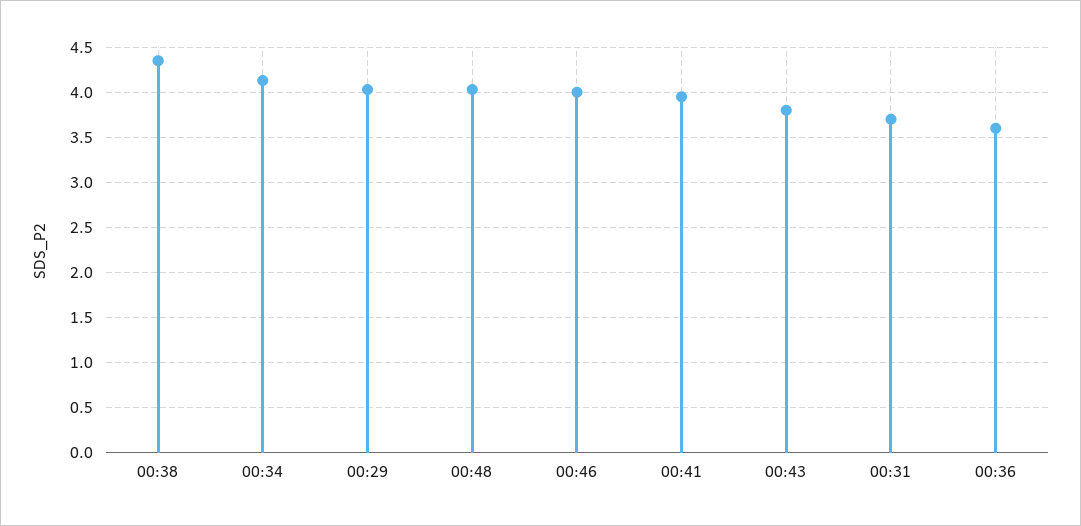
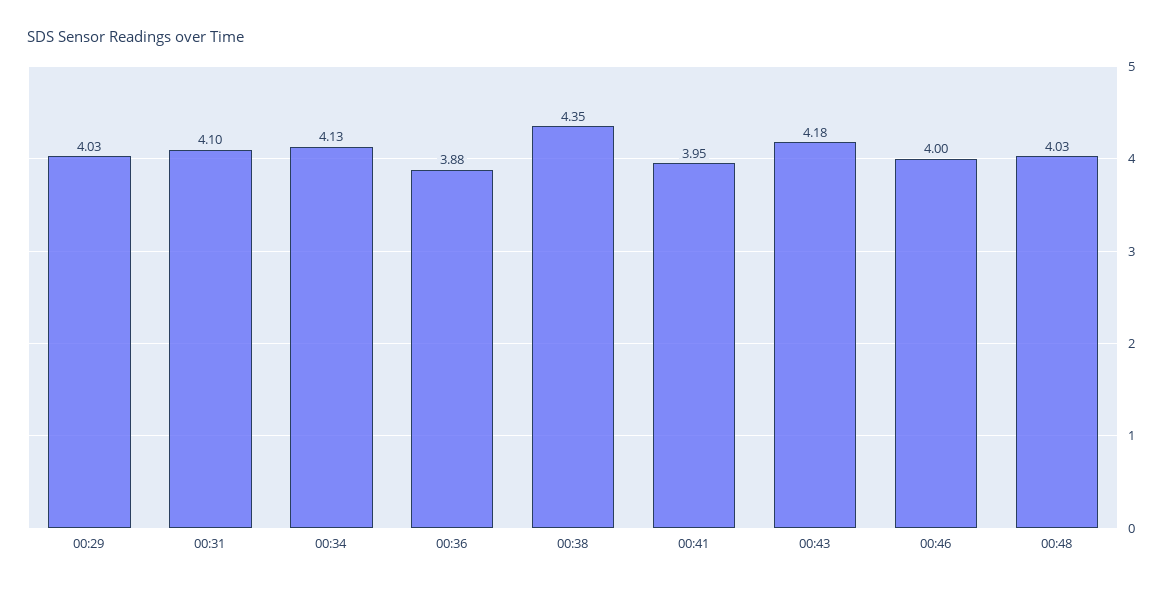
00:43: 3.8 -> 4.18
00:31: 3.7 -> 4.1
00:36: 3.6 -> 3.88

